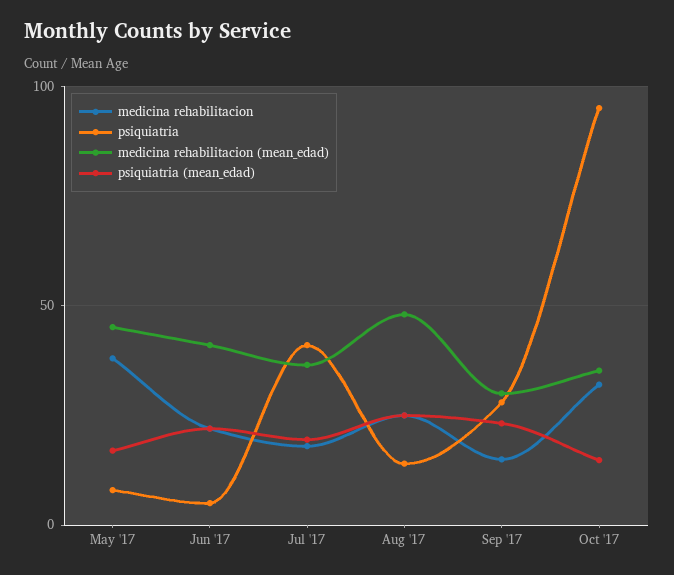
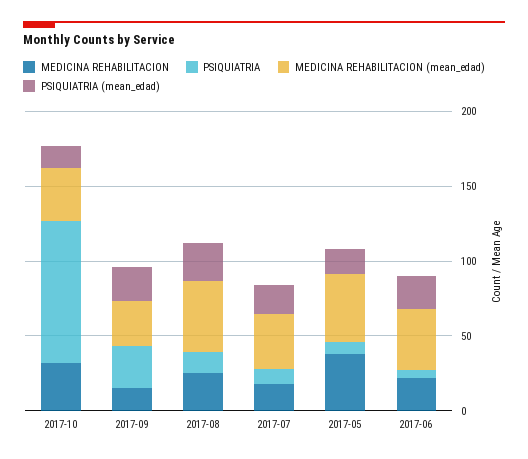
psiquiatria, Jul '17: 40 -> 10

